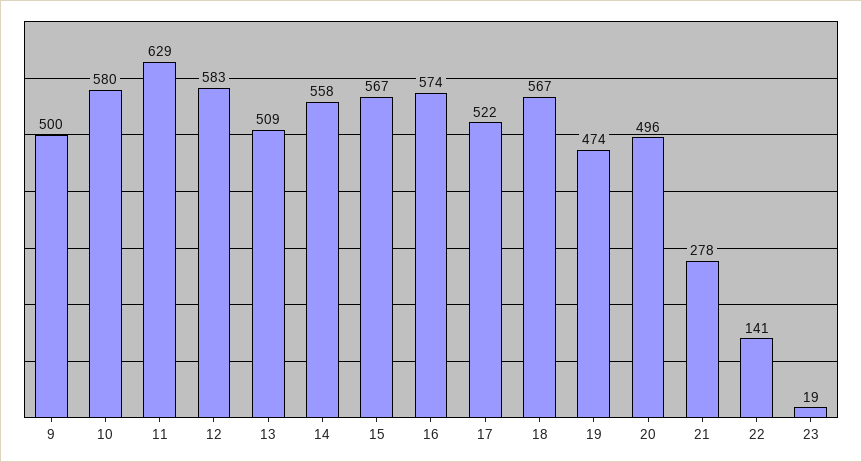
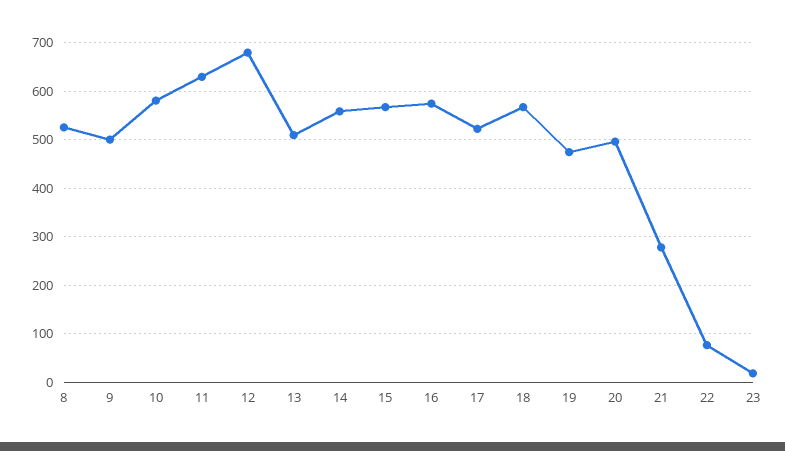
12: 583 -> 680
22: 141 -> 80
8: none -> 520

